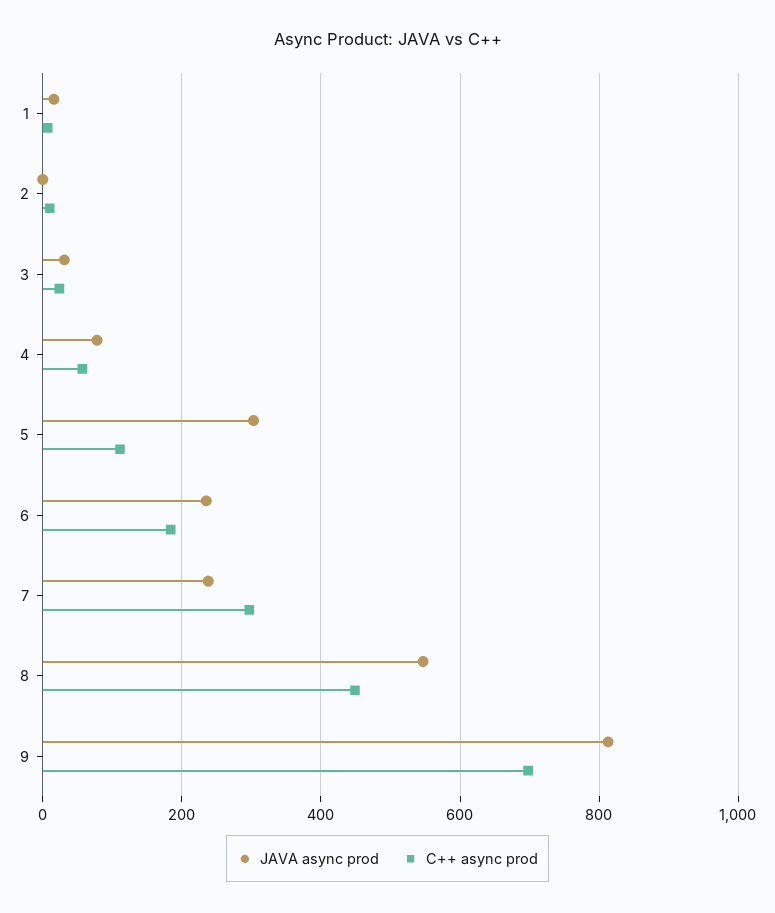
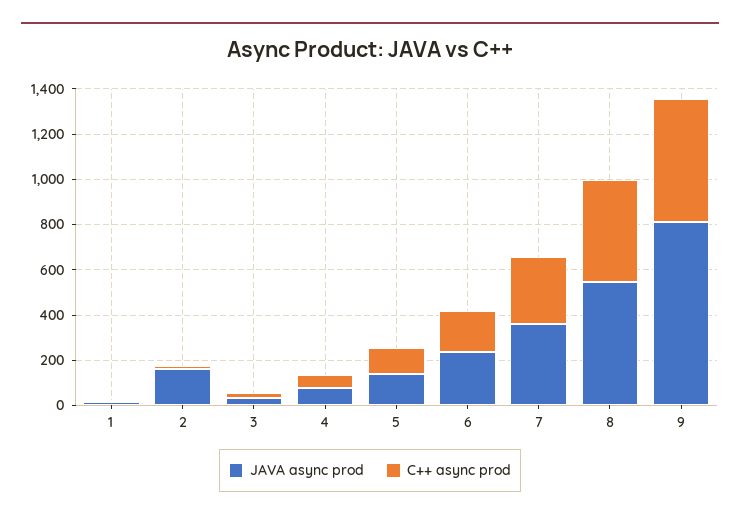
JAVA async prod, 2: 0 -> 150
JAVA async prod, 5: 300 -> 150
JAVA async prod, 7: 240 -> 350
C++ async prod, 9: 700 -> 550

